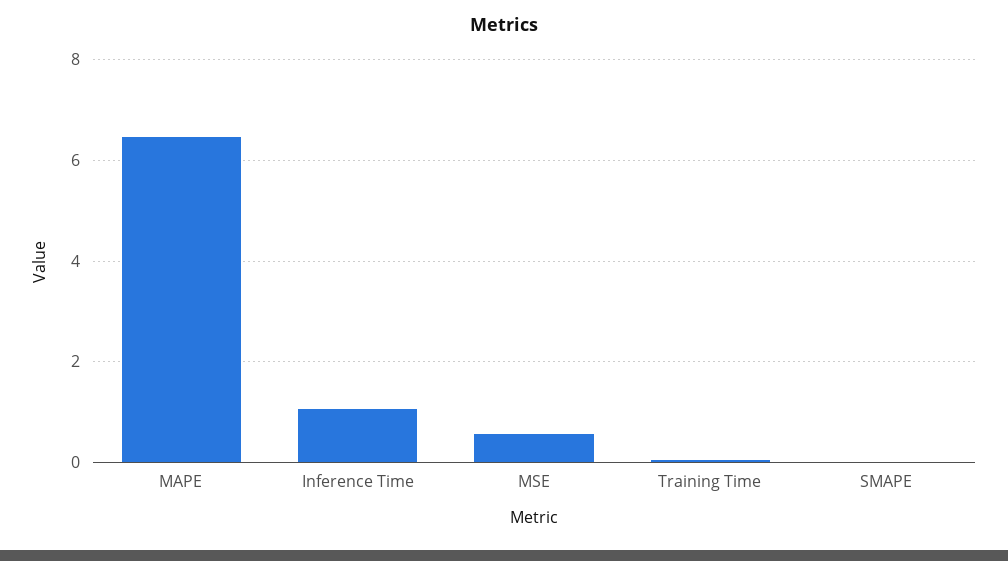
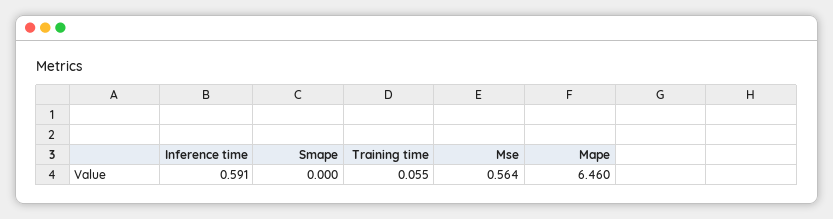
Inference Time: 1 -> 0.591

